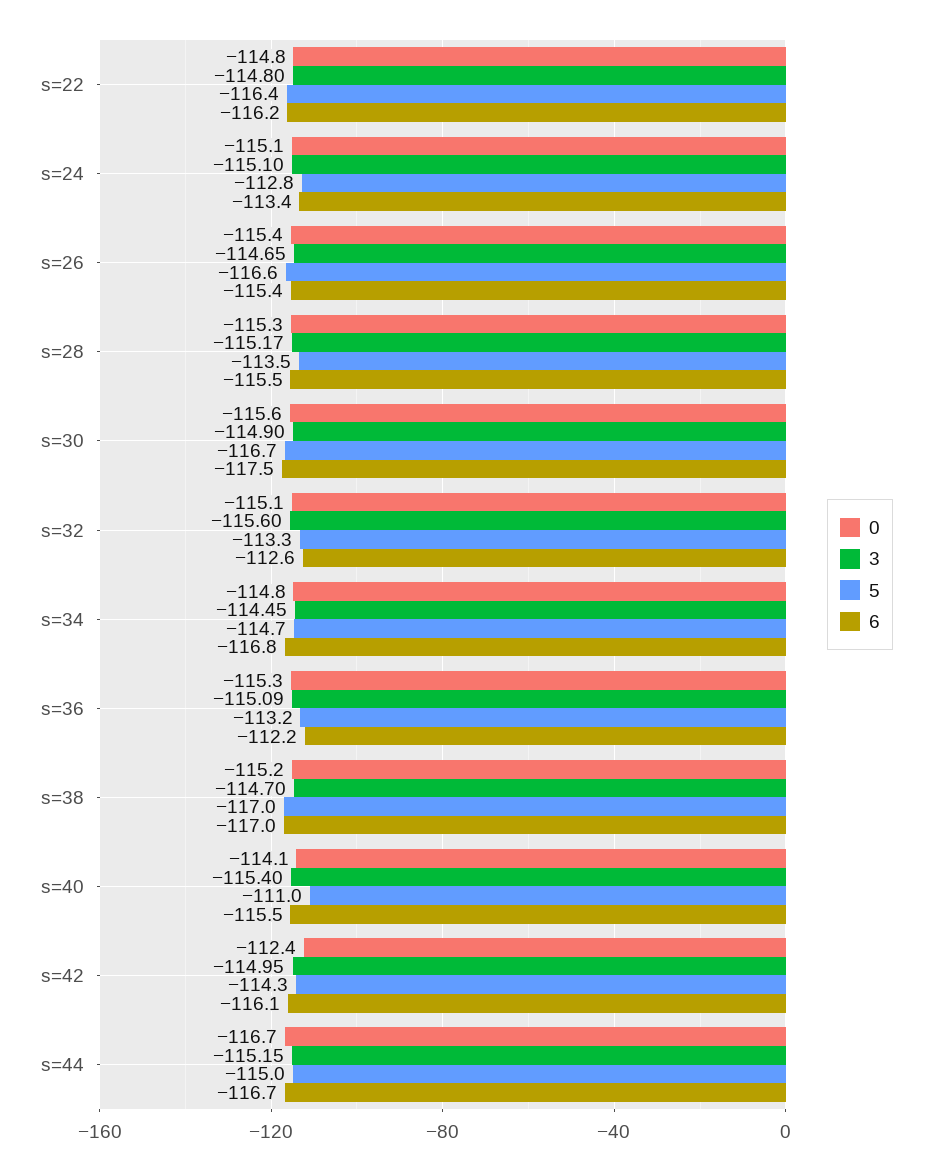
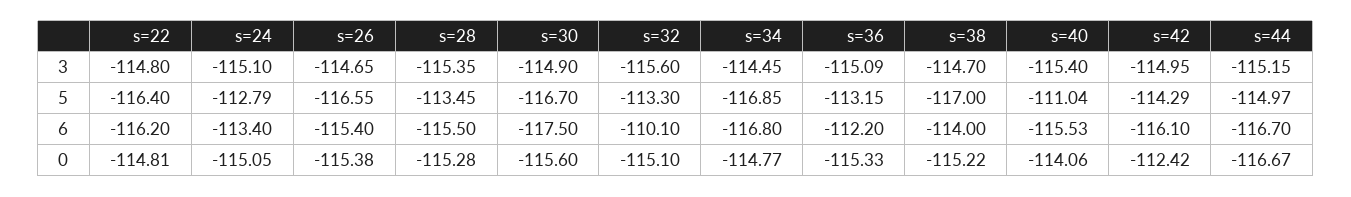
3, s=28: -115.17 -> -115.35
6, s=32: -112.6 -> -110.1
5, s=34: -114.7 -> -116.85
6, s=38: -117 -> -114

